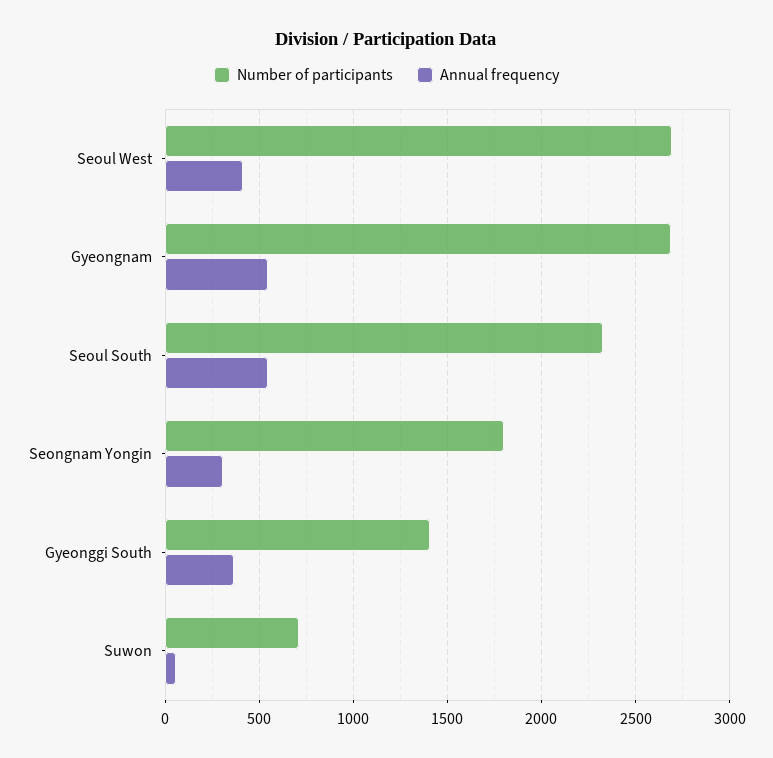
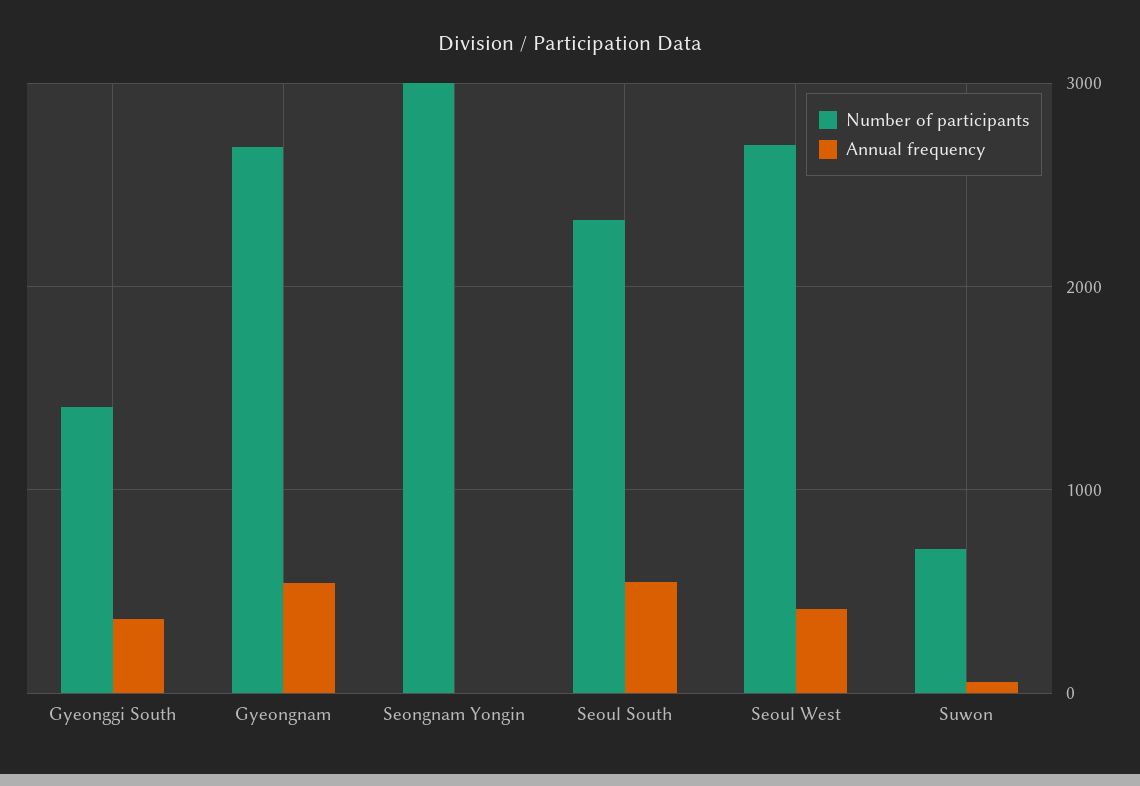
Number of participants, Seongnam Yongin: 1800 -> 3000
Annual frequency, Seongnam Yongin: 300 -> 0

